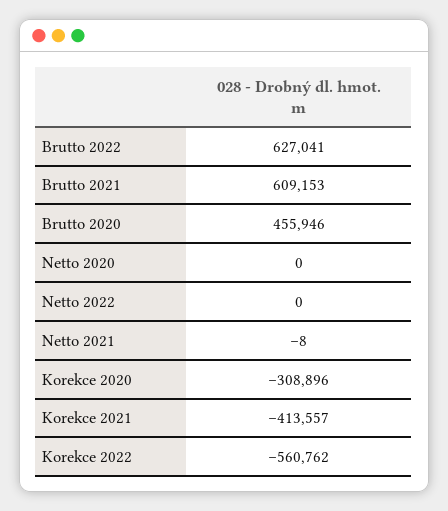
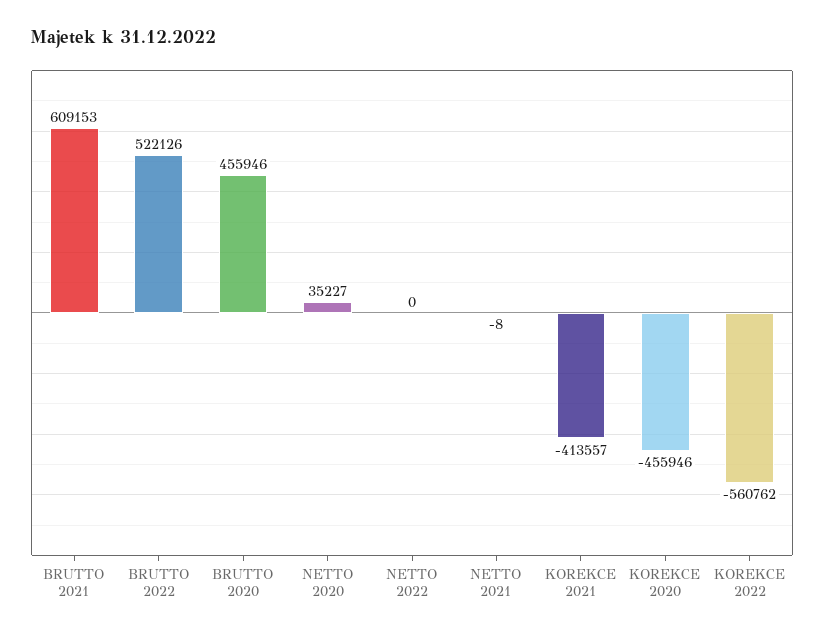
Brutto 2022: 627041 -> 522126
Netto 2020: 0 -> 35227
Korekce 2020: -308896 -> -455946

